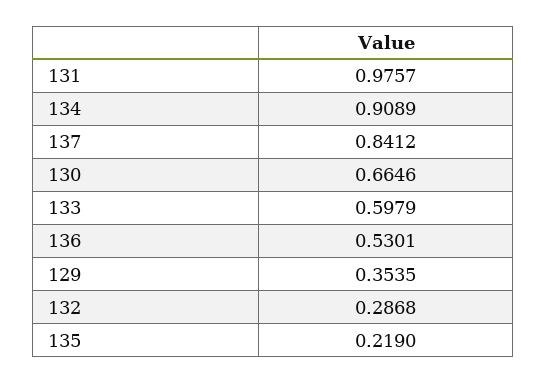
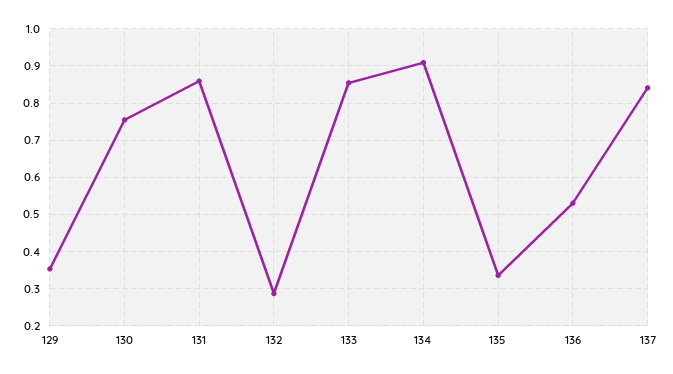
131: 0.9757 -> 0.86
130: 0.6646 -> 0.76
133: 0.5979 -> 0.86
135: 0.219 -> 0.34

